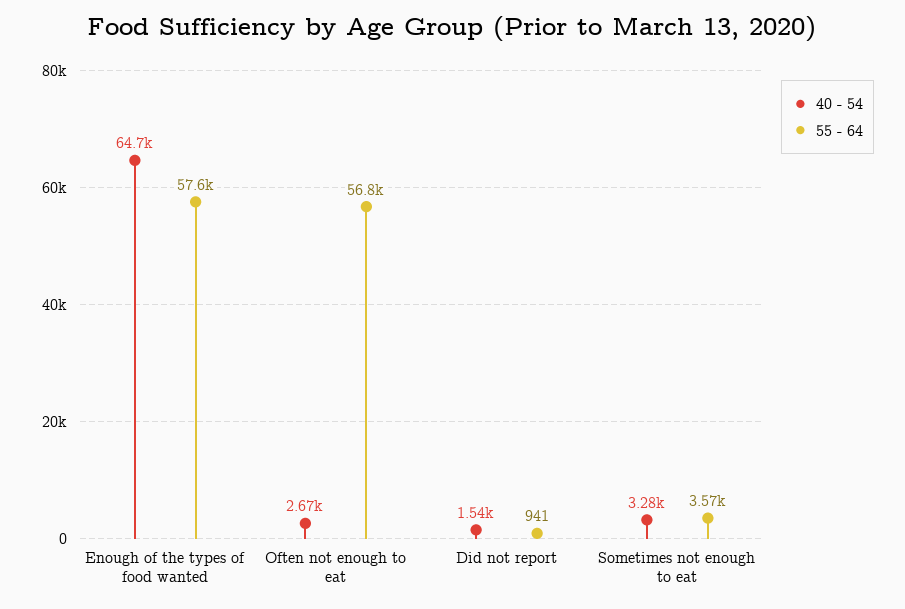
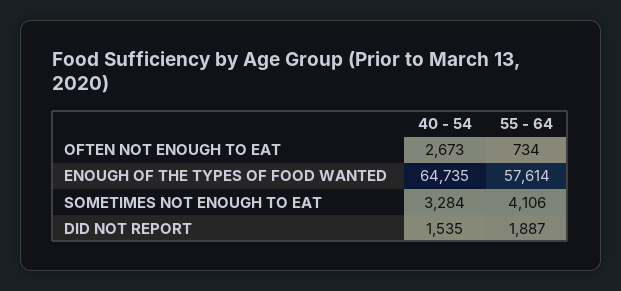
55 - 64, Often not enough to eat: 56800 -> 734
55 - 64, Did not report: 941 -> 1887
55 - 64, Sometimes not enough to eat: 3570 -> 4106

